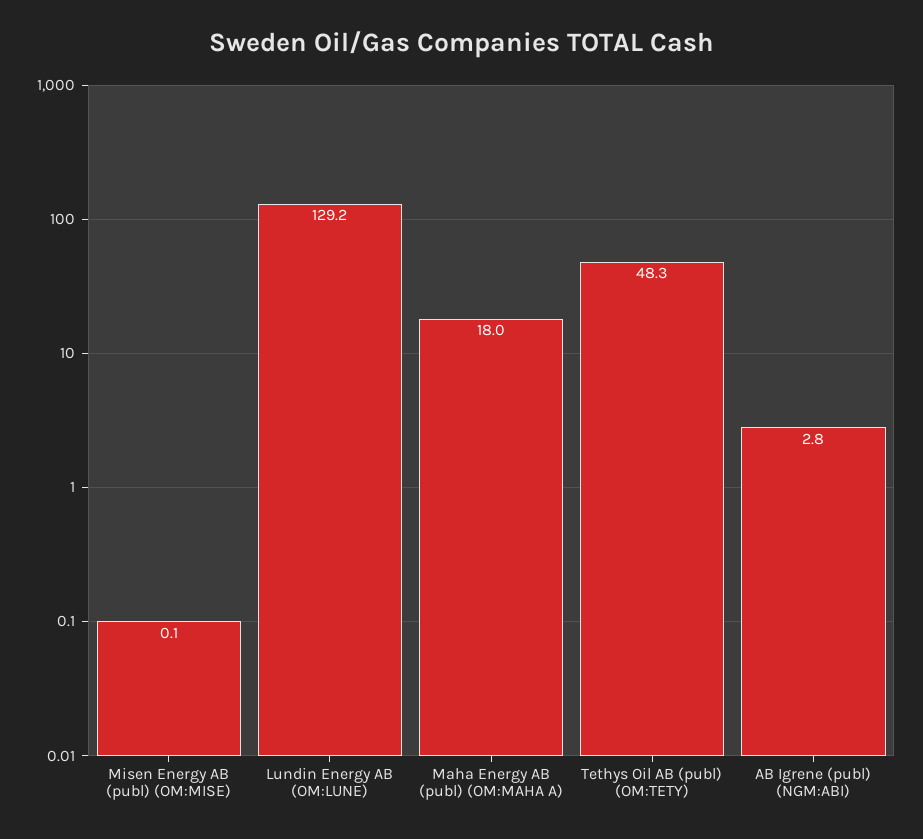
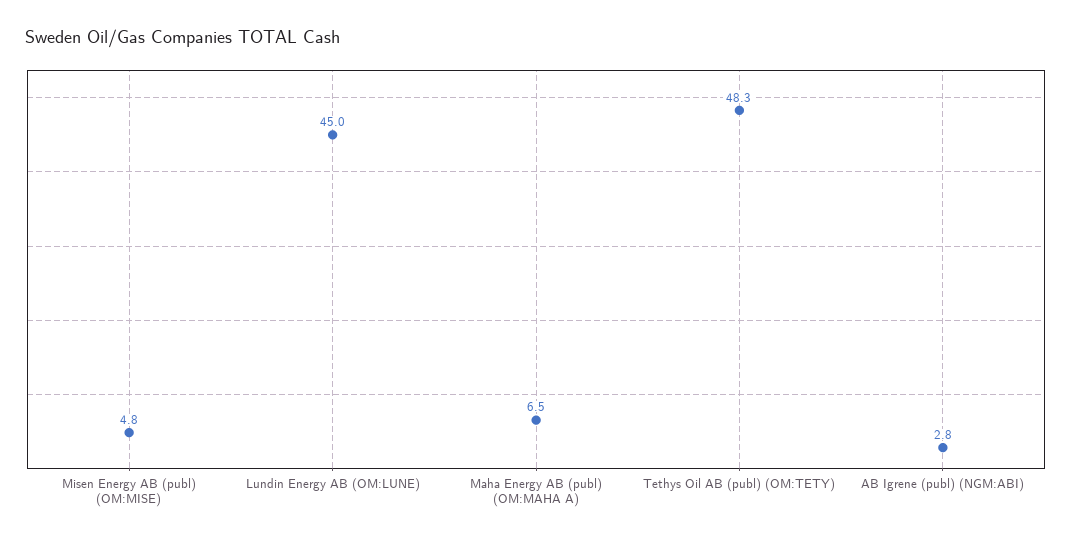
Misen Energy AB (publ) (OM:MISE): 0.1 -> 4.8
Lundin Energy AB (OM:LUNE): 129.2 -> 45
Maha Energy AB (publ) (OM:MAHA A): 18 -> 6.5

